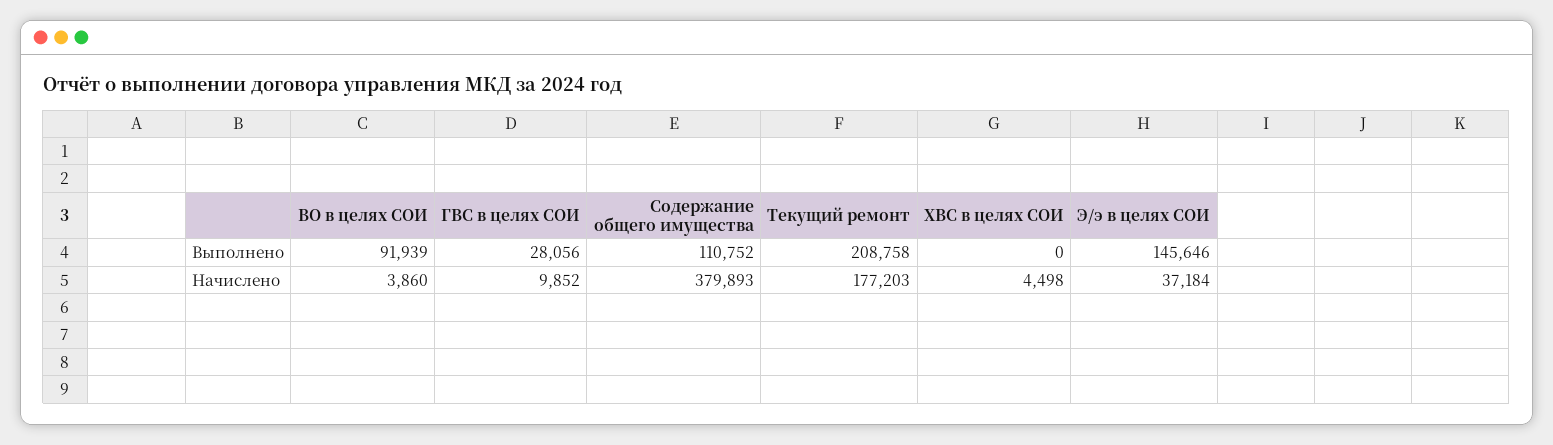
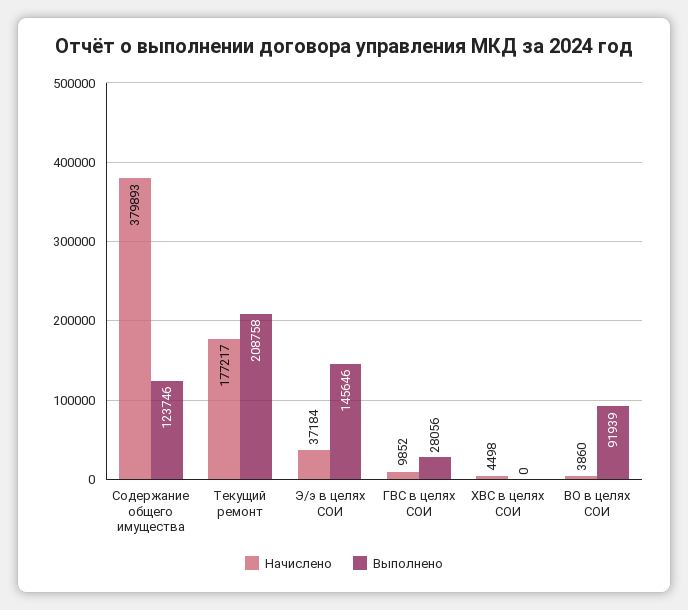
Выполнено, Содержание общего имущества: 110752 -> 123746
Начислено, Текущий ремонт: 177203 -> 177217

